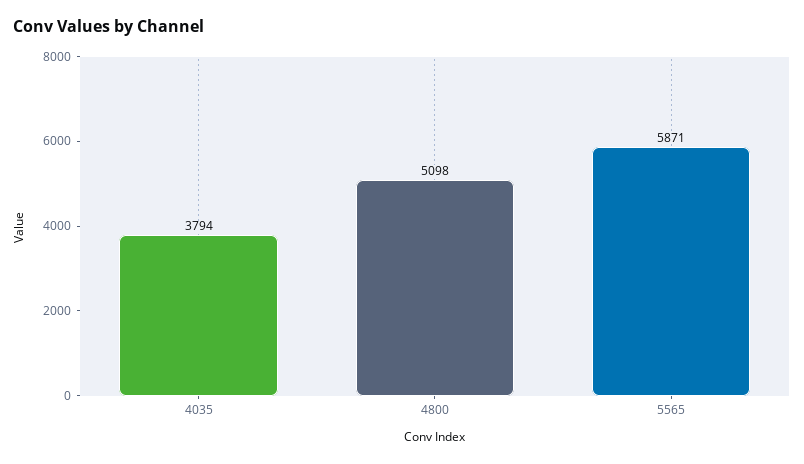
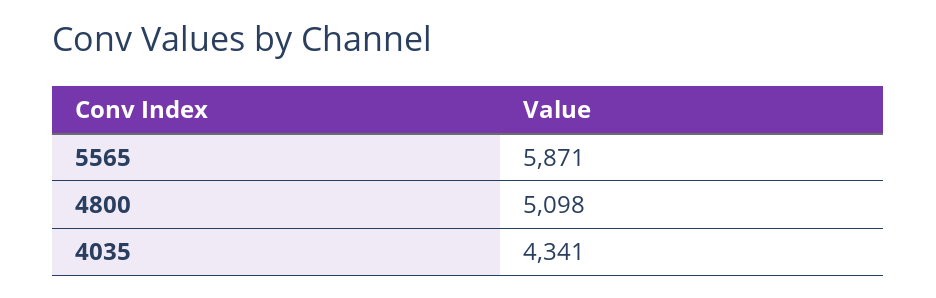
4035: 3794 -> 4341

